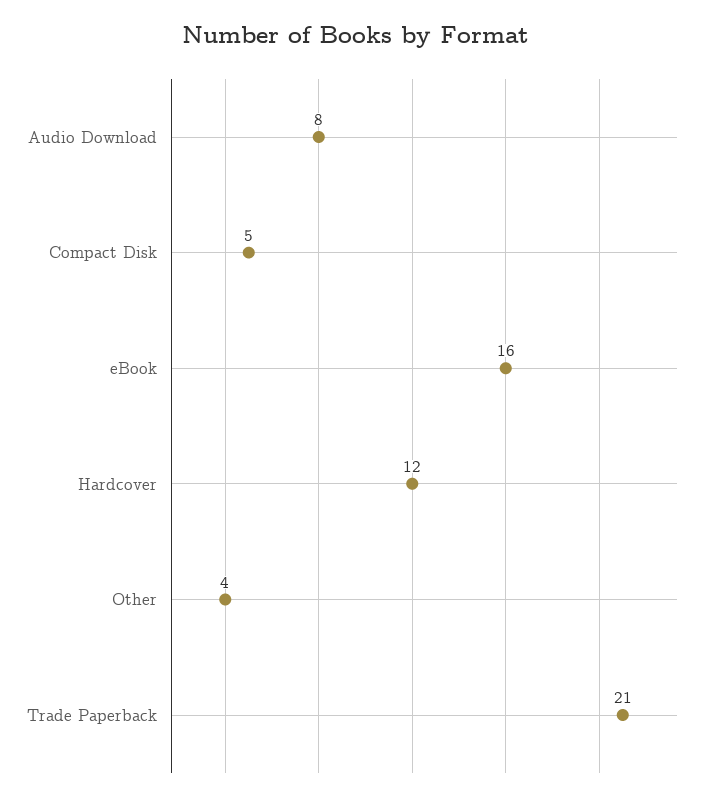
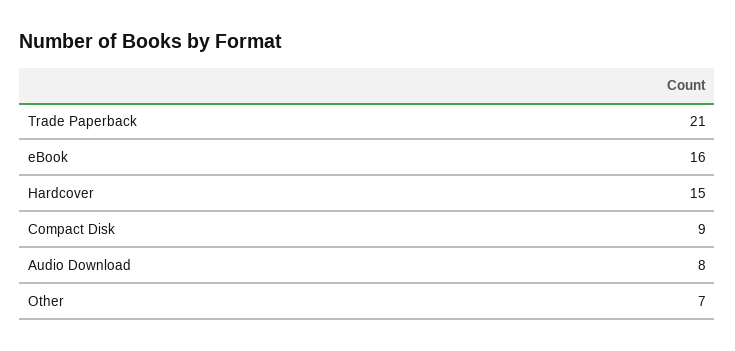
Compact Disk: 5 -> 9
Hardcover: 12 -> 15
Other: 4 -> 7

